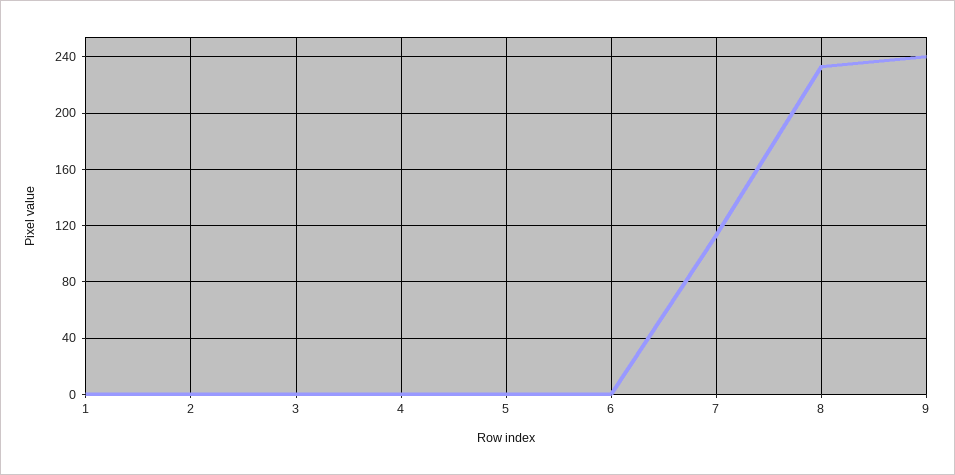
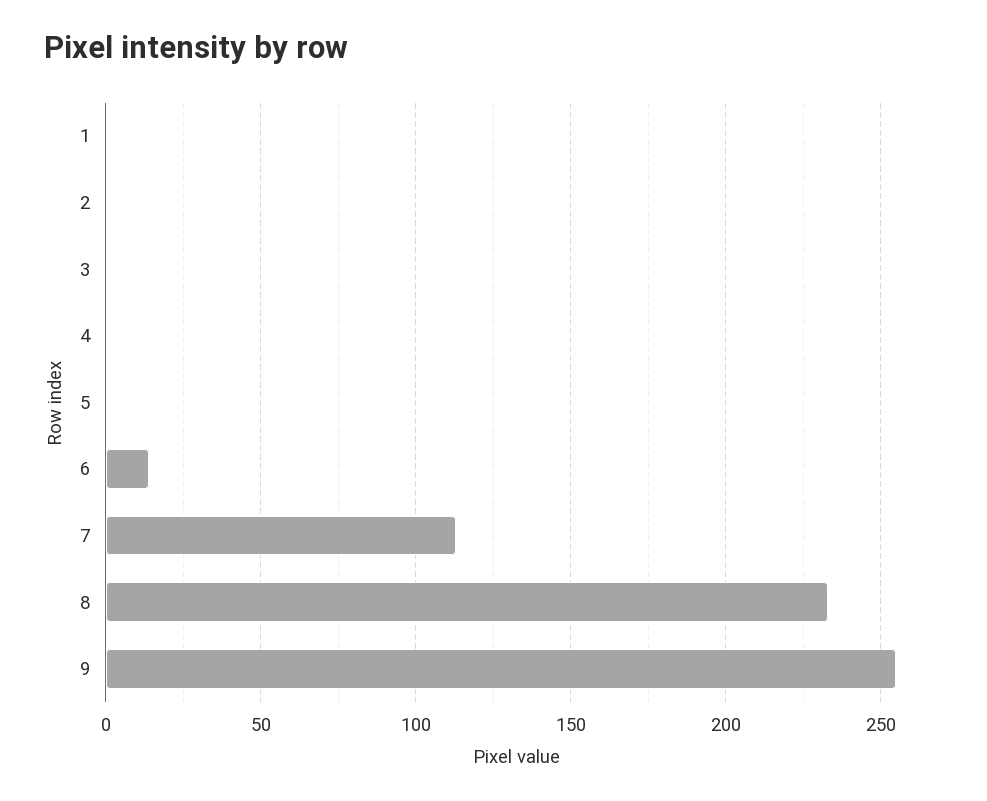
6: 0 -> 15
9: 240 -> 255

